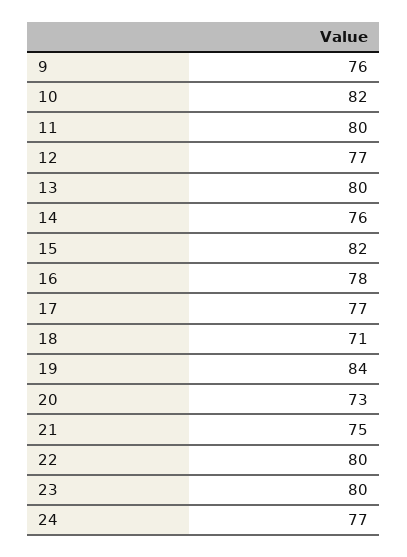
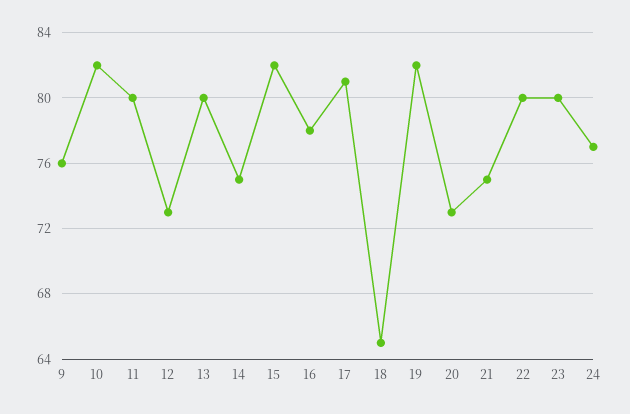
12: 77 -> 73
14: 76 -> 75
17: 77 -> 81
18: 71 -> 65
19: 84 -> 82

